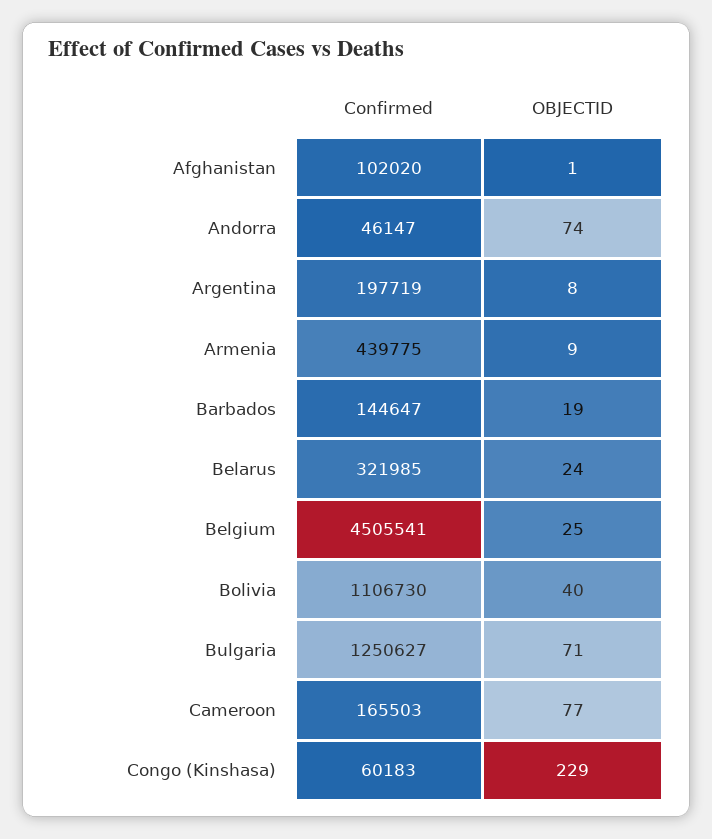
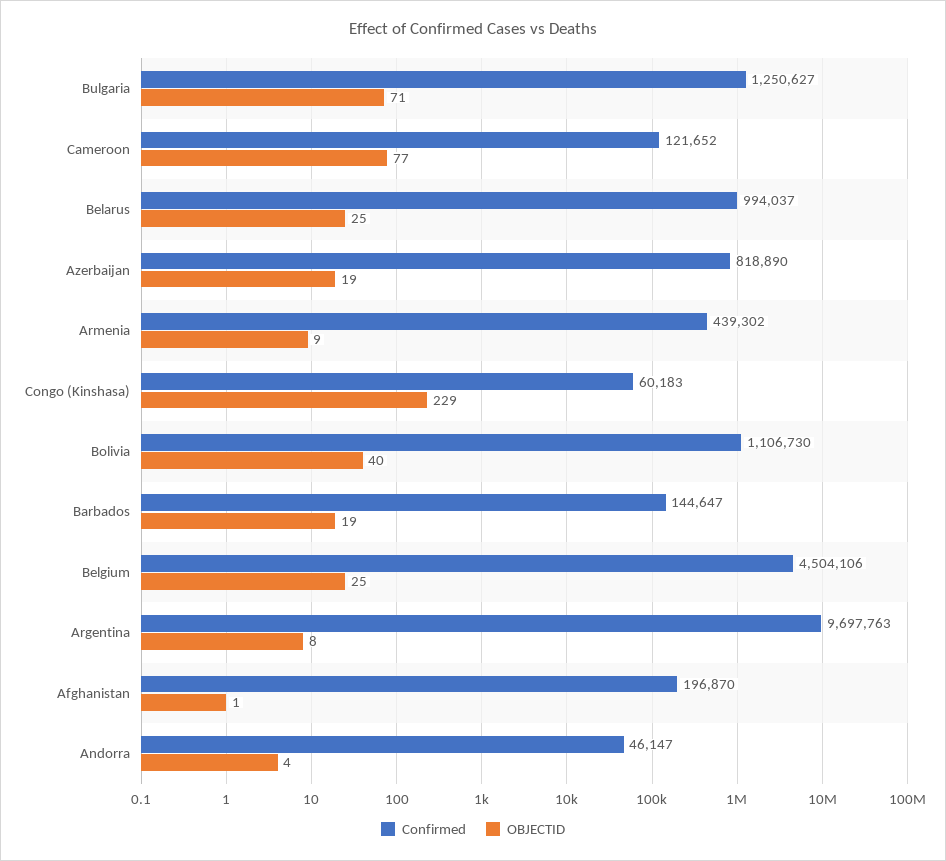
Confirmed, Afghanistan: 102020 -> 196870
OBJECTID, Andorra: 74 -> 4
Confirmed, Argentina: 197719 -> 9697763
Confirmed, Armenia: 439775 -> 439302
Confirmed, Belarus: 321985 -> 994037
OBJECTID, Belarus: 24 -> 25
Confirmed, Belgium: 4505541 -> 4504106
Confirmed, Cameroon: 165503 -> 121652
Confirmed, Azerbaijan: none -> 818890
OBJECTID, Azerbaijan: none -> 19

